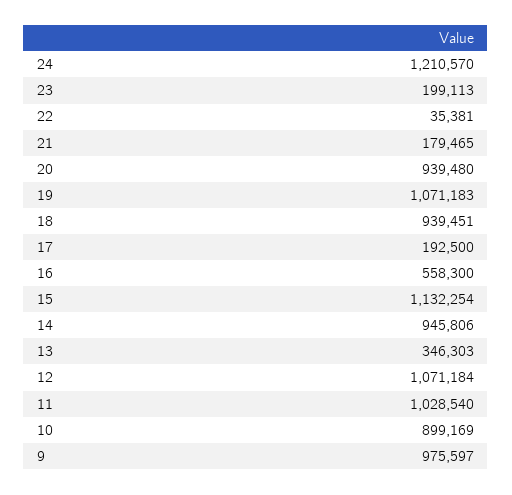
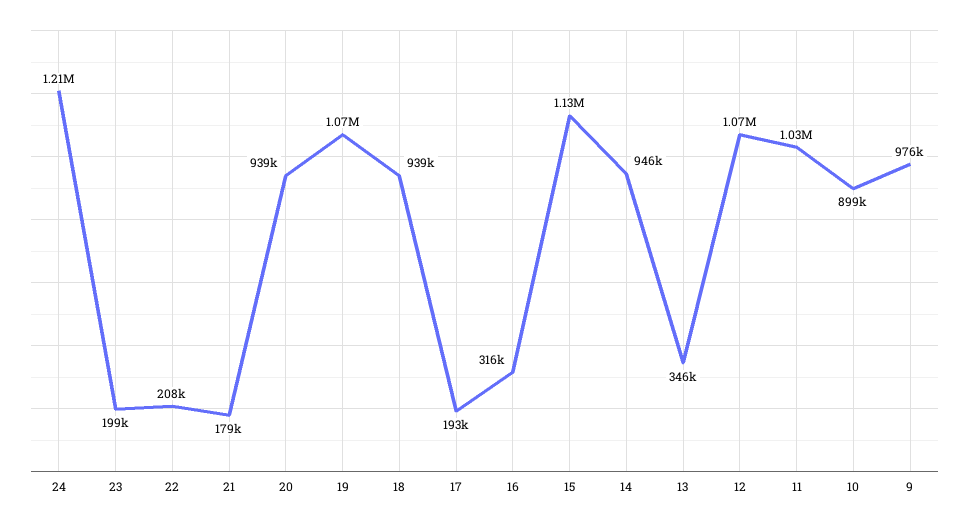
22: 35381 -> 208000
16: 558300 -> 316000

